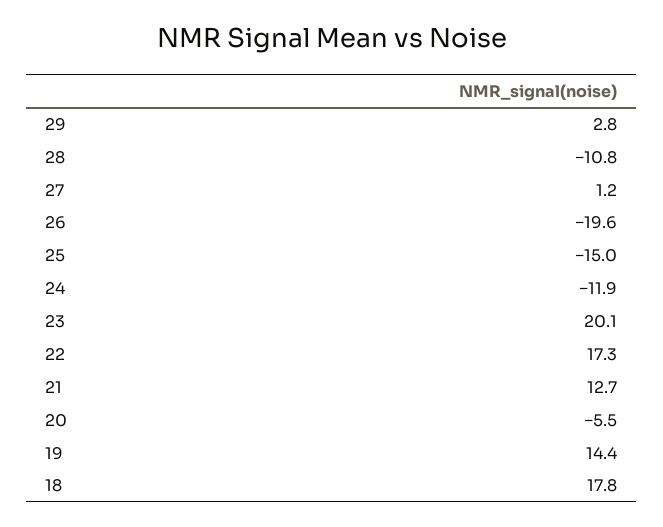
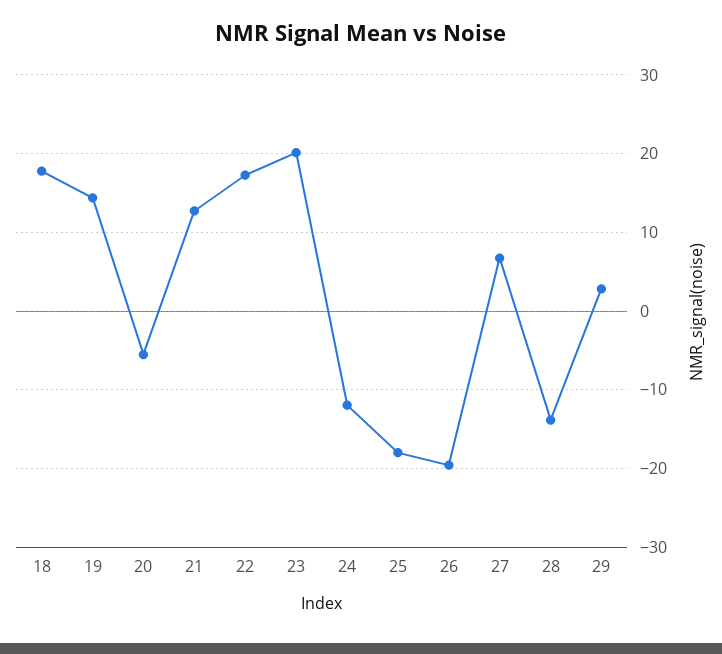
28: -10.8 -> -14
27: 1.2 -> 7
25: -15 -> -18

